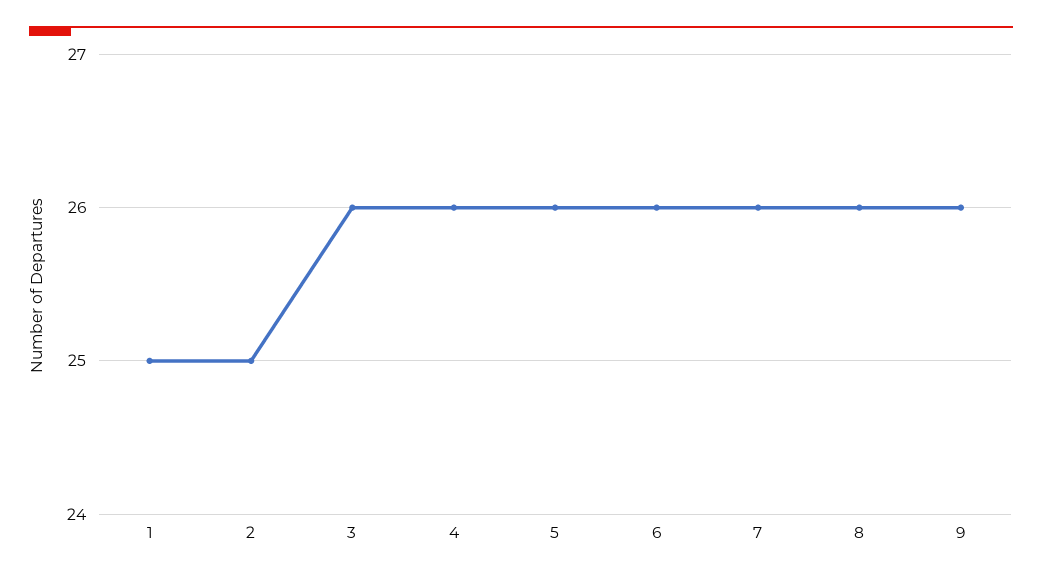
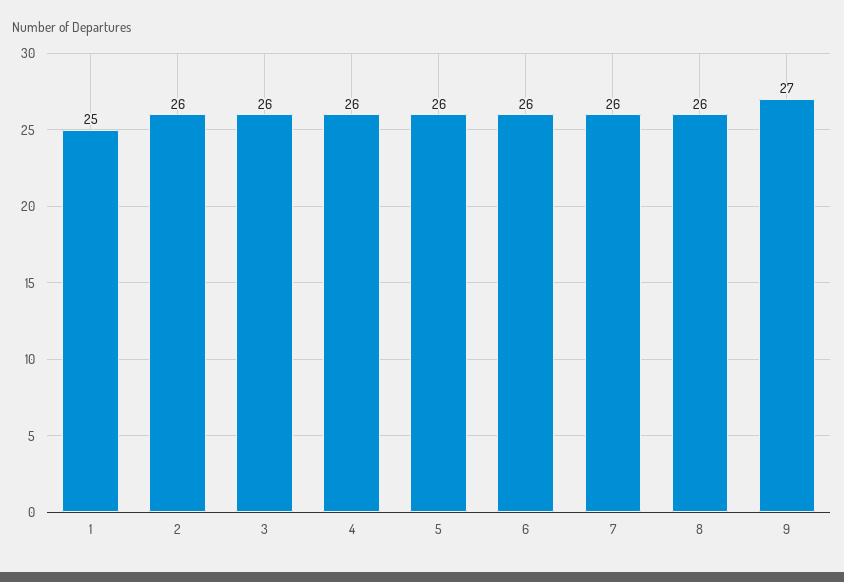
2: 25 -> 26
9: 26 -> 27

